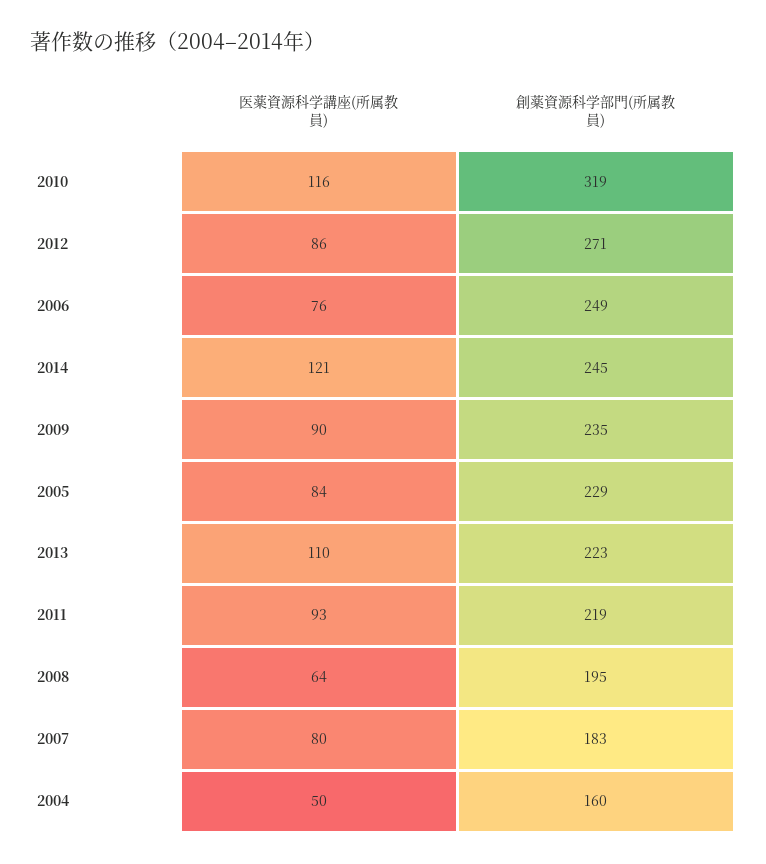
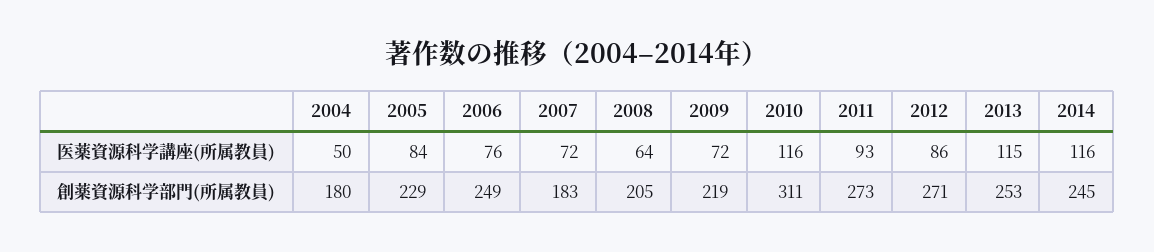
創薬資源科学部門(所属教員), 2010: 319 -> 311
医薬資源科学講座(所属教員), 2014: 121 -> 116
医薬資源科学講座(所属教員), 2009: 90 -> 72
創薬資源科学部門(所属教員), 2009: 235 -> 219
医薬資源科学講座(所属教員), 2013: 110 -> 115
創薬資源科学部門(所属教員), 2013: 223 -> 253
創薬資源科学部門(所属教員), 2011: 219 -> 273
創薬資源科学部門(所属教員), 2008: 195 -> 205
医薬資源科学講座(所属教員), 2007: 80 -> 72
創薬資源科学部門(所属教員), 2004: 160 -> 180

